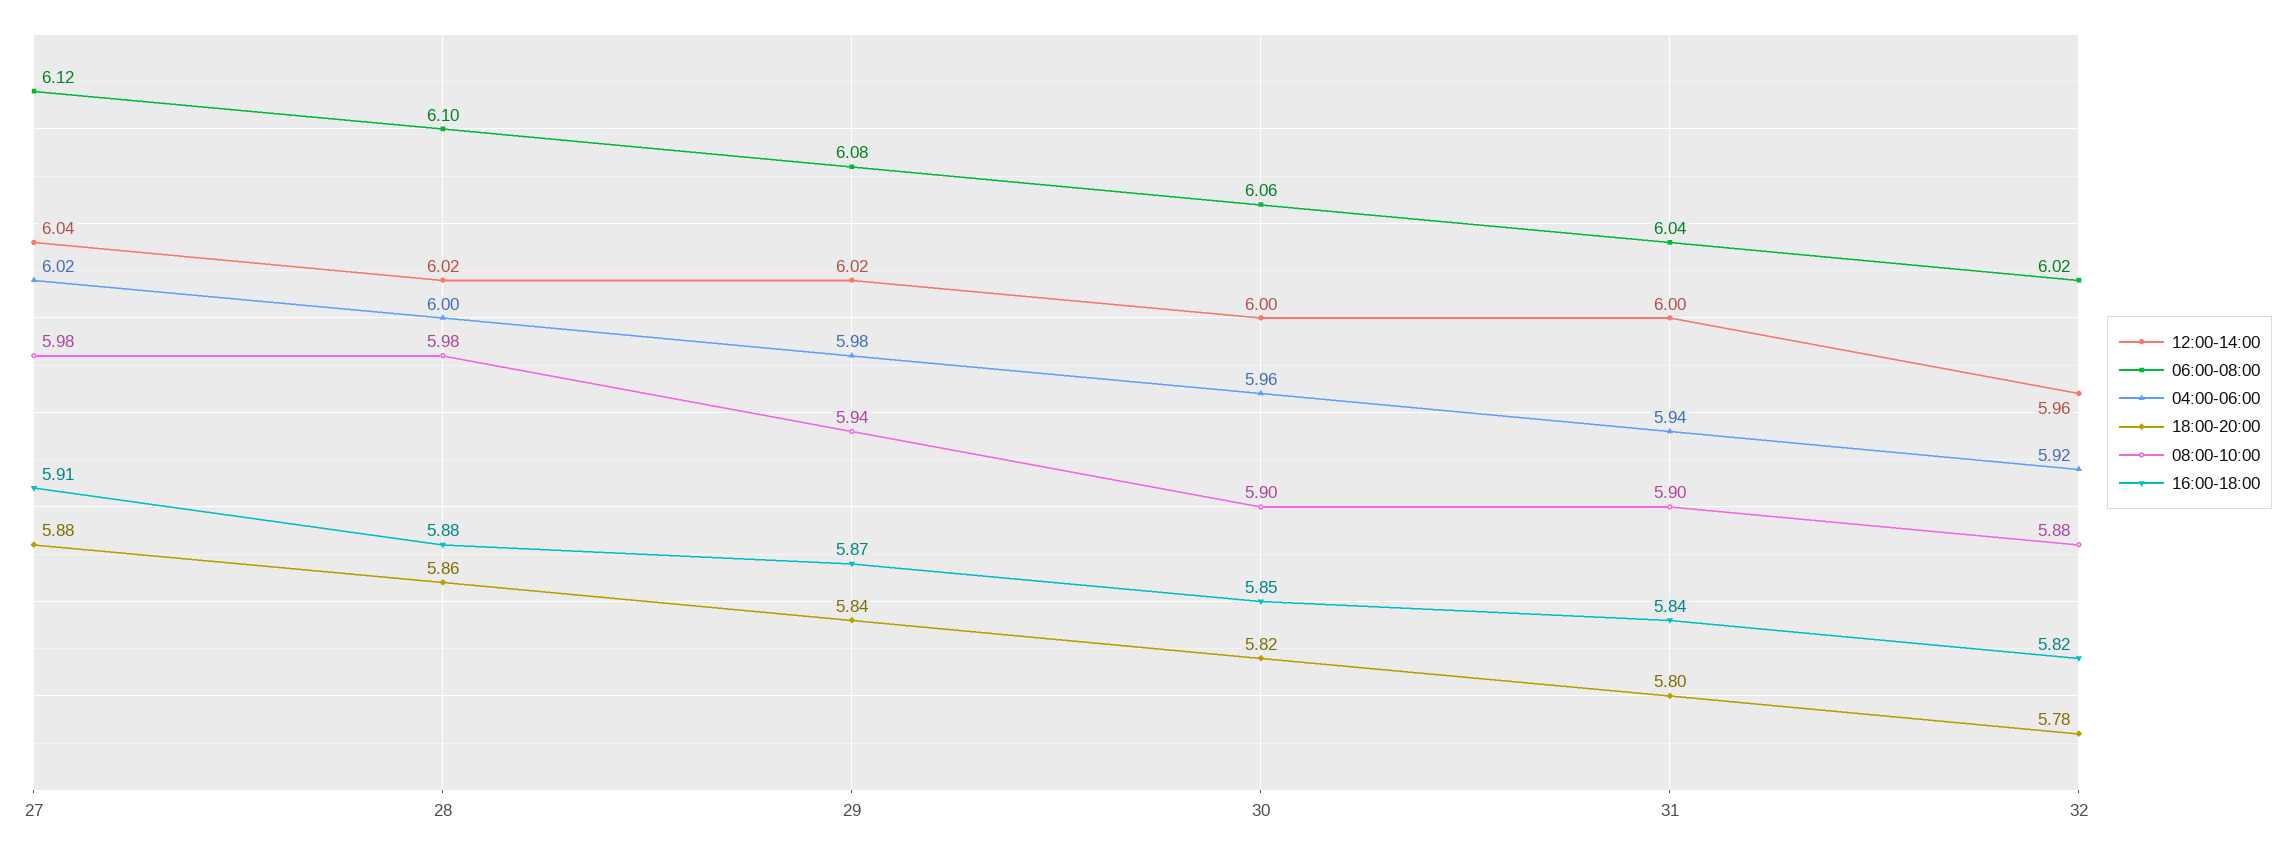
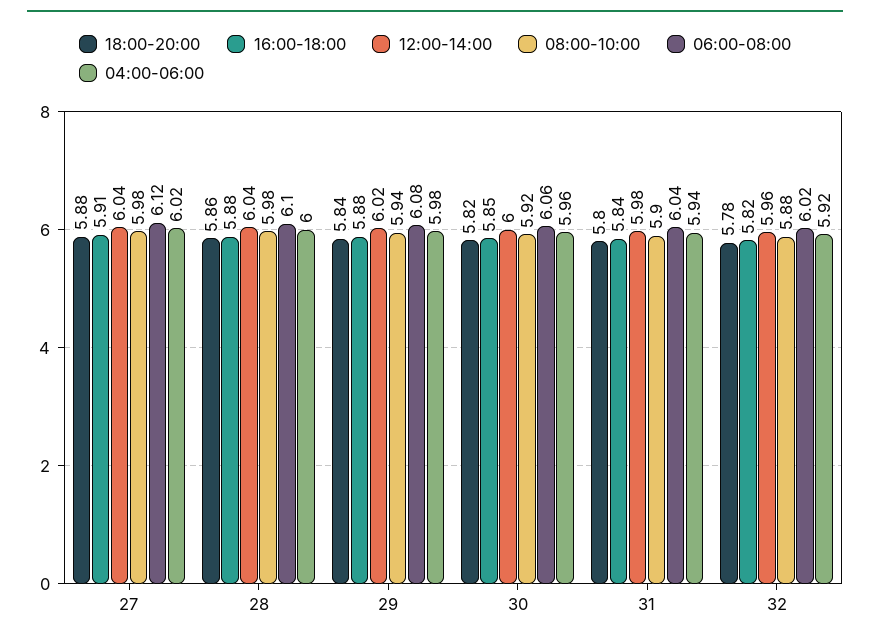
12:00-14:00, 28: 6.02 -> 6.04
16:00-18:00, 29: 5.87 -> 5.88
08:00-10:00, 30: 5.9 -> 5.92
12:00-14:00, 31: 6 -> 5.98

